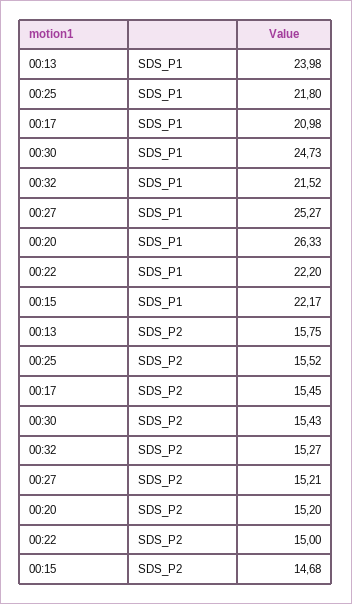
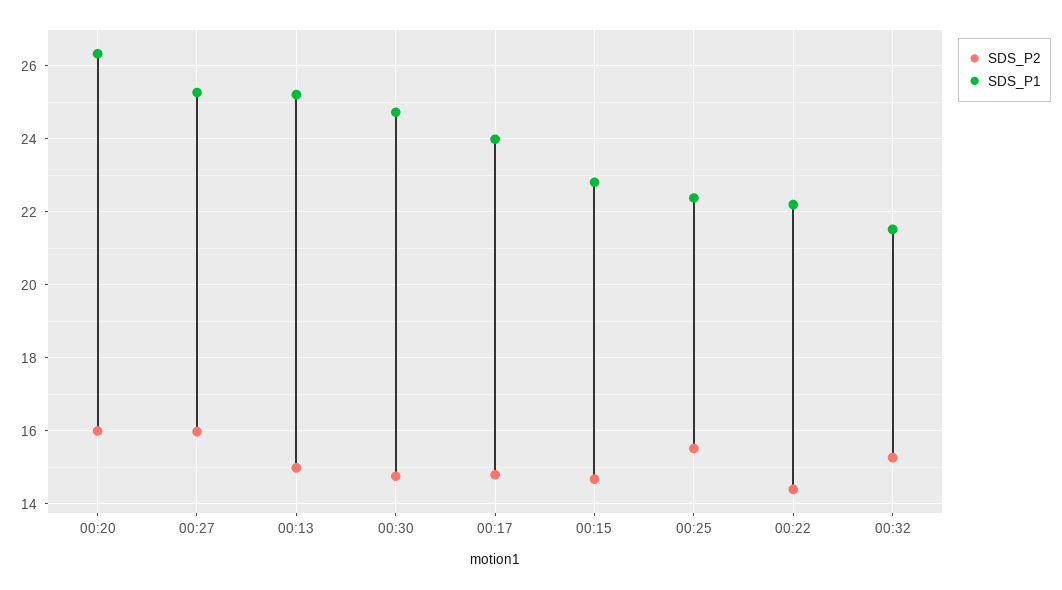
SDS_P1, 00:13: 23.98 -> 25.2
SDS_P1, 00:25: 21.8 -> 22.4
SDS_P1, 00:17: 20.98 -> 24
SDS_P1, 00:15: 22.17 -> 22.8
SDS_P2, 00:13: 15.75 -> 15
SDS_P2, 00:17: 15.45 -> 14.8
SDS_P2, 00:30: 15.43 -> 14.8
SDS_P2, 00:27: 15.21 -> 16
SDS_P2, 00:20: 15.2 -> 16
SDS_P2, 00:22: 15 -> 14.4

